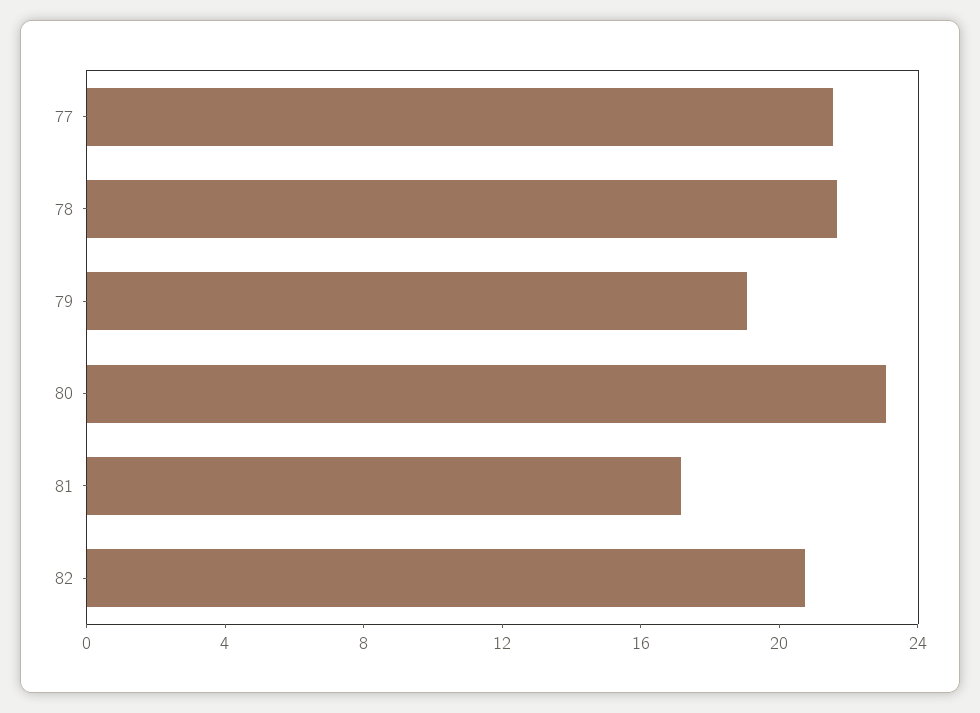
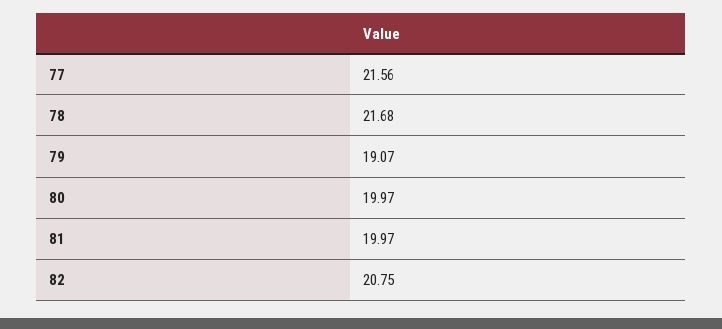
80: 23 -> 19.97
81: 17 -> 19.97

